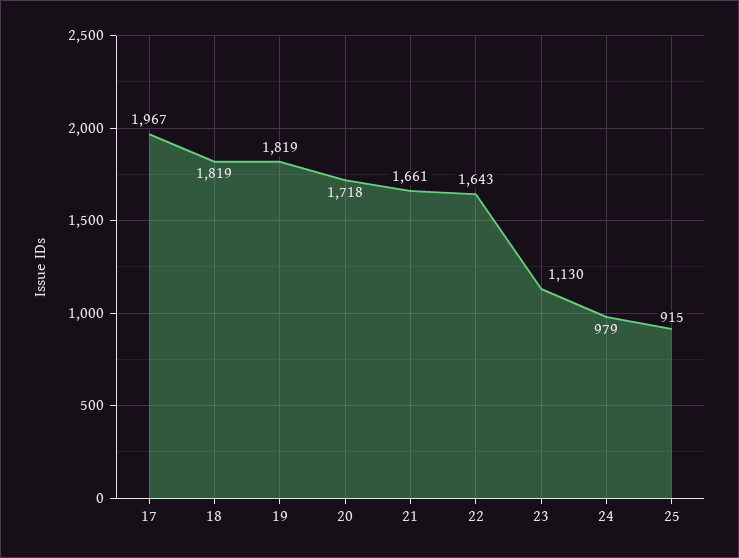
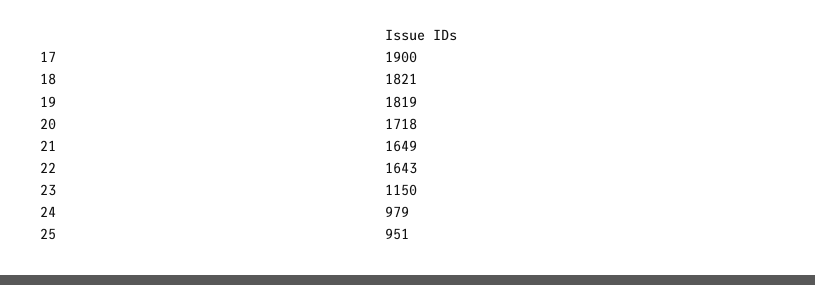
17: 1967 -> 1900
18: 1819 -> 1821
21: 1661 -> 1649
23: 1130 -> 1150
25: 915 -> 951

